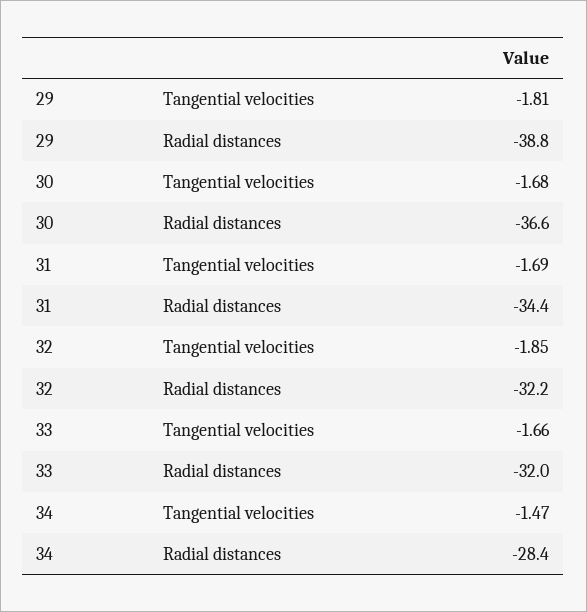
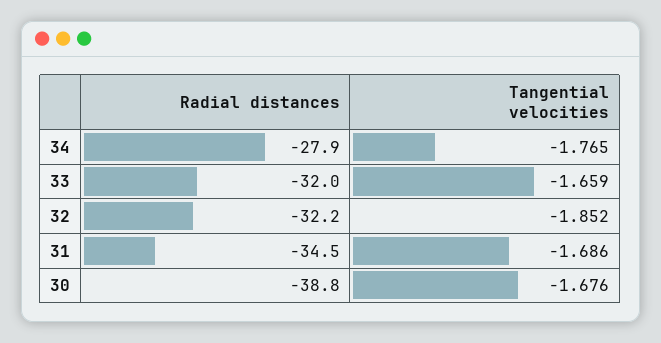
29, Tangential velocities: -1.81 -> none
29, Radial distances: -38.8 -> none
30, Radial distances: -36.6 -> -38.8
31, Radial distances: -34.4 -> -34.5
34, Tangential velocities: -1.47 -> -1.765
34, Radial distances: -28.4 -> -27.9

